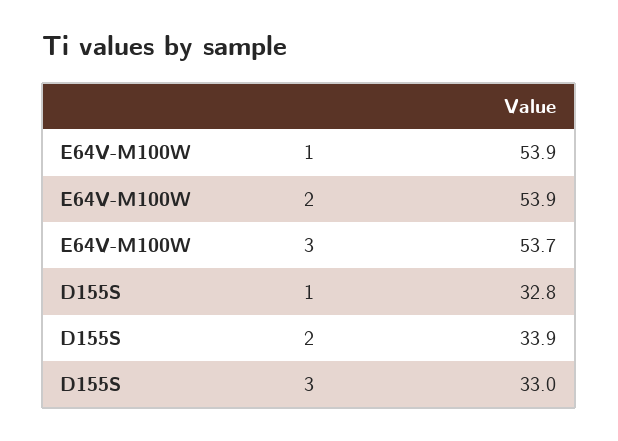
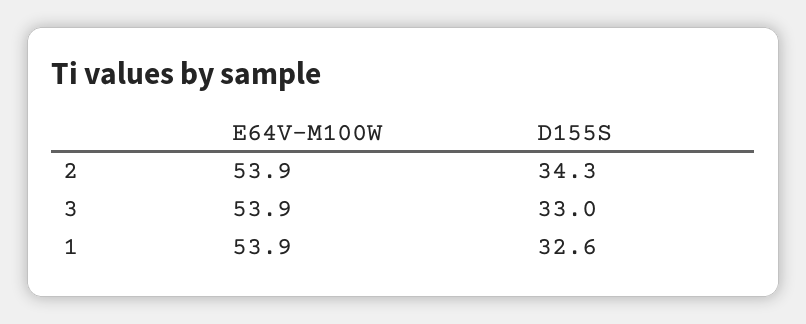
E64V-M100W, 3: 53.7 -> 53.9
D155S, 1: 32.8 -> 32.6
D155S, 2: 33.9 -> 34.3

